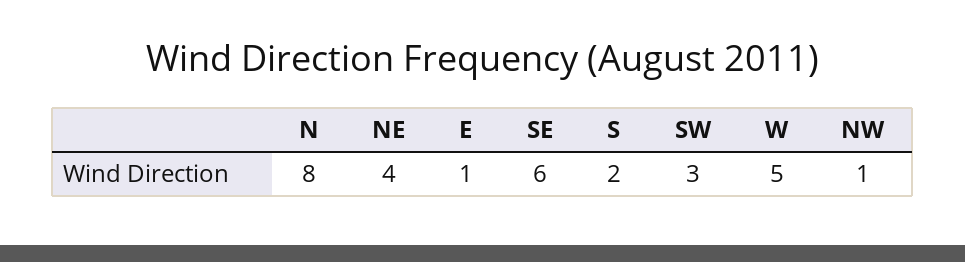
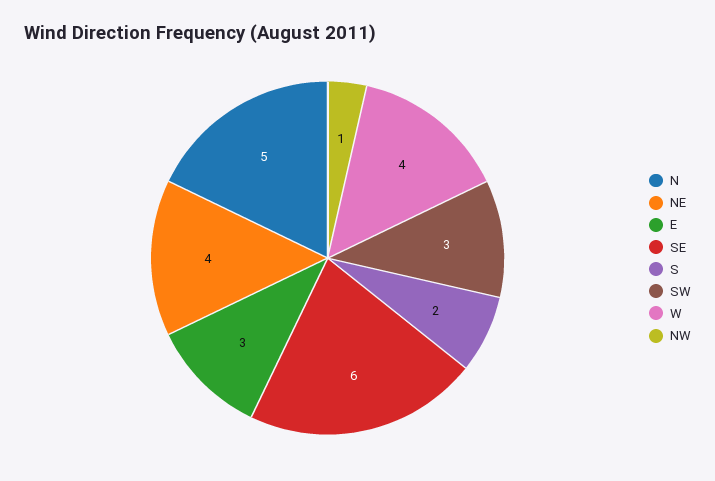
N: 8 -> 5
E: 1 -> 3
W: 5 -> 4

